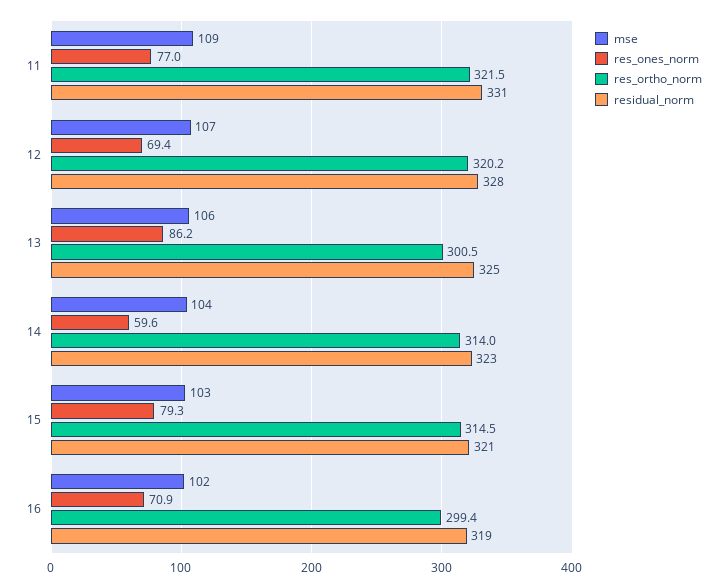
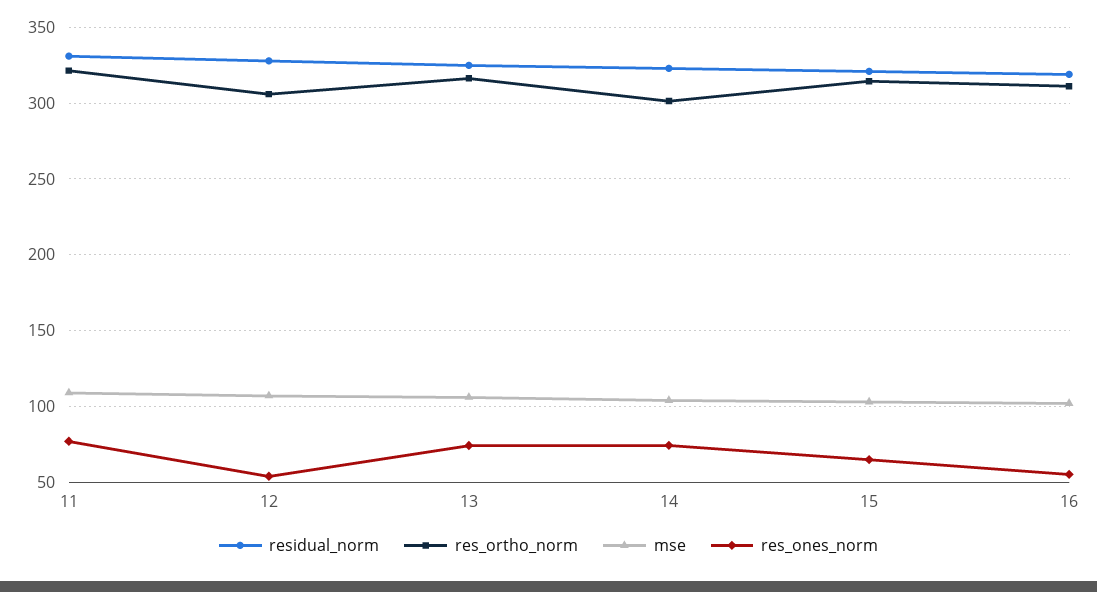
res_ones_norm, 12: 69.4 -> 55
res_ortho_norm, 12: 320.2 -> 305
res_ones_norm, 13: 86.2 -> 75
res_ortho_norm, 13: 300.5 -> 315
res_ones_norm, 14: 59.6 -> 75
res_ortho_norm, 14: 314 -> 300
res_ones_norm, 15: 79.3 -> 65
res_ones_norm, 16: 70.9 -> 55
res_ortho_norm, 16: 299.4 -> 310

